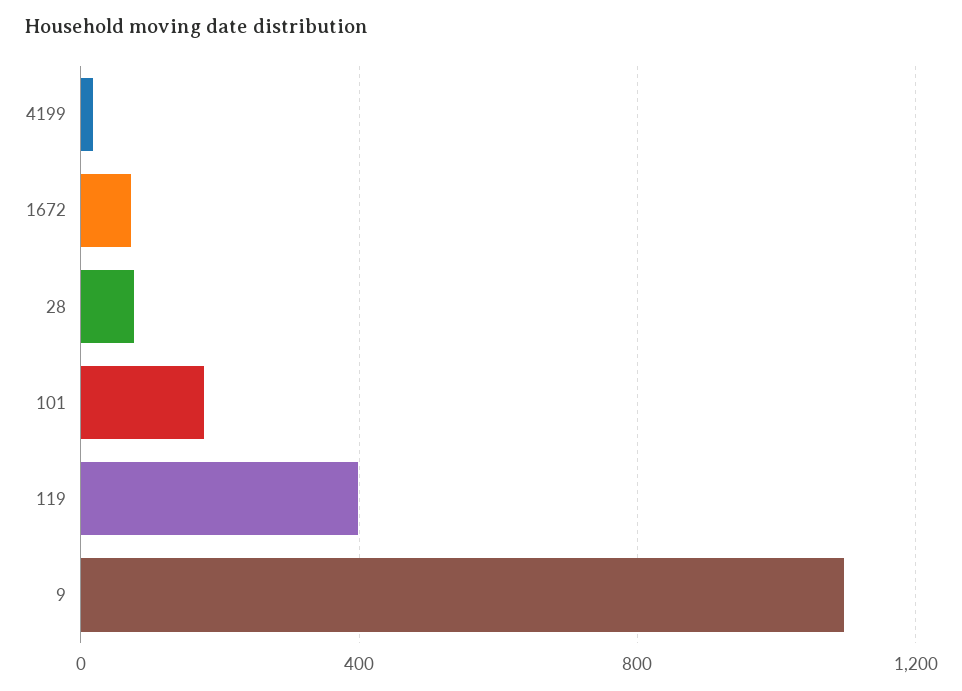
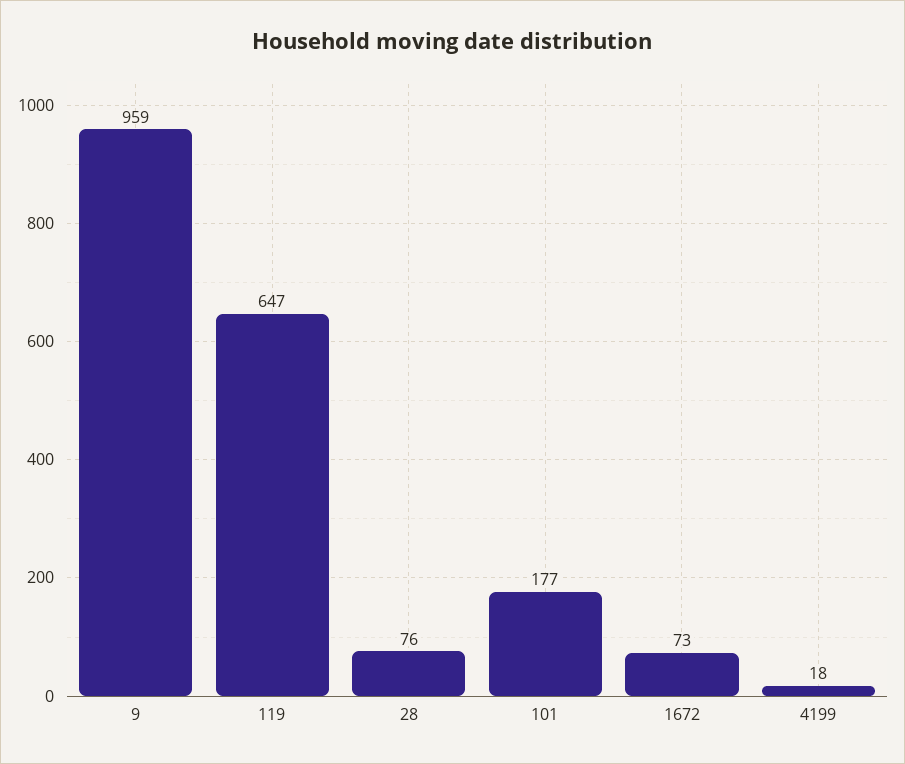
119: 400 -> 647
9: 1100 -> 959

